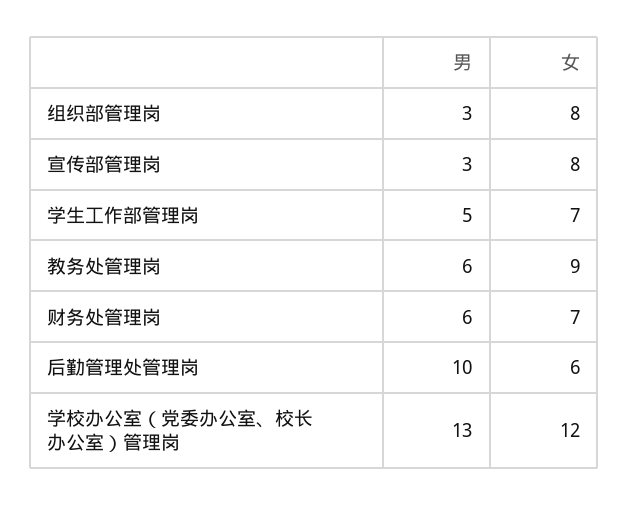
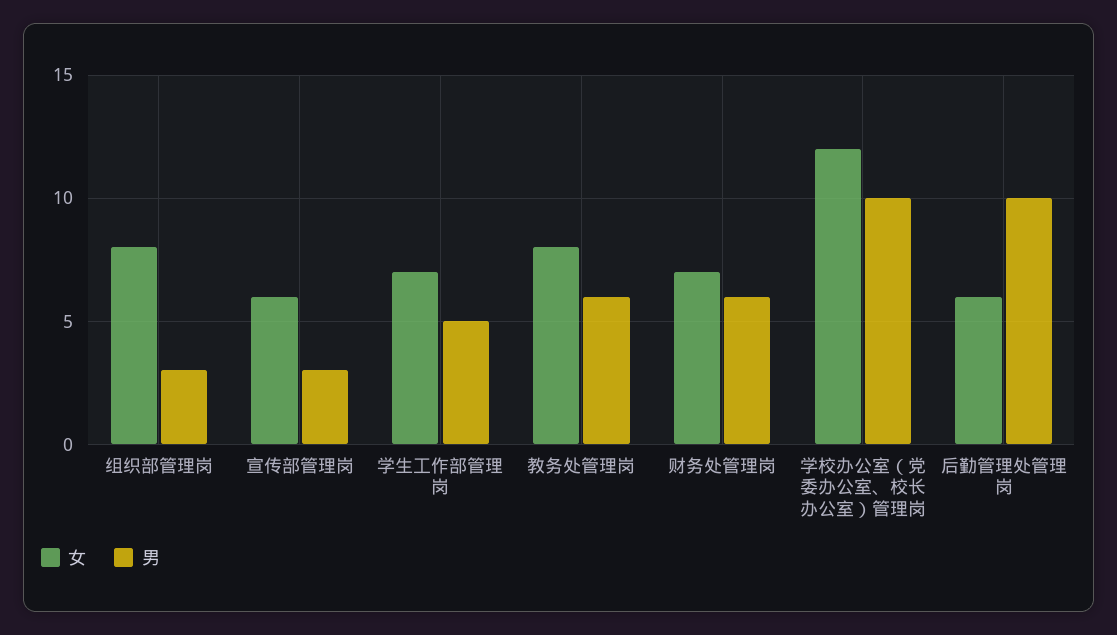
女, 宣传部管理岗: 8 -> 6
女, 教务处管理岗: 9 -> 8
男, 学校办公室（党委办公室、校长办公室）管理岗: 13 -> 10

